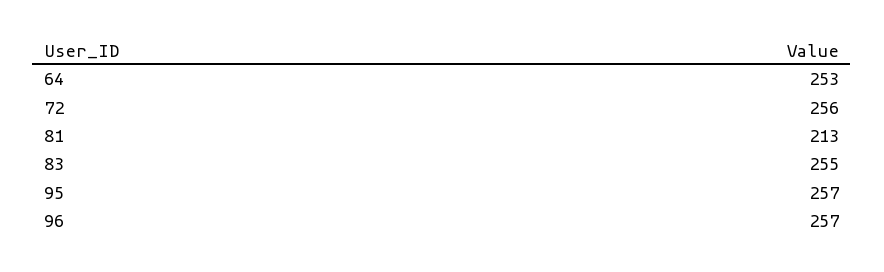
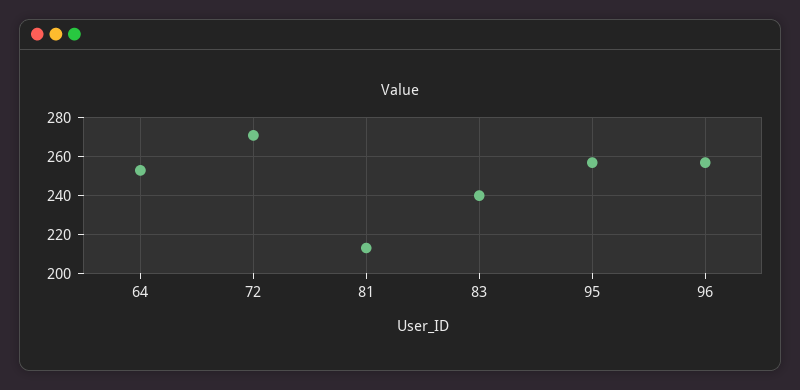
72: 256 -> 270
83: 255 -> 240

